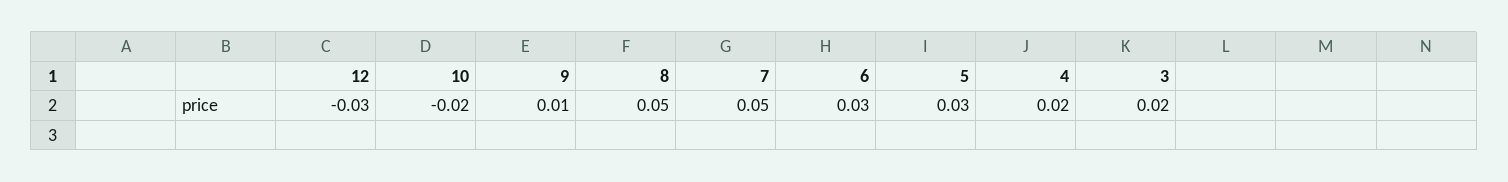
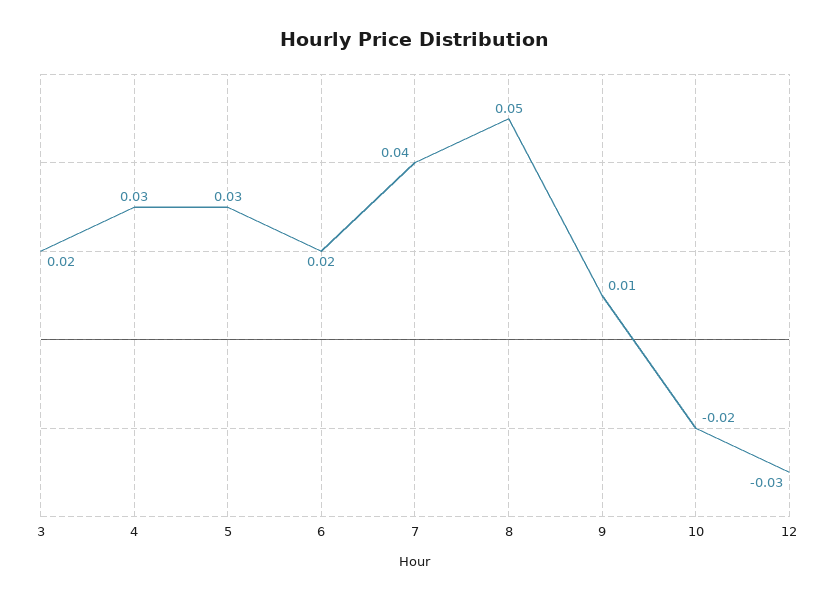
7: 0.05 -> 0.04
6: 0.03 -> 0.02
4: 0.02 -> 0.03

